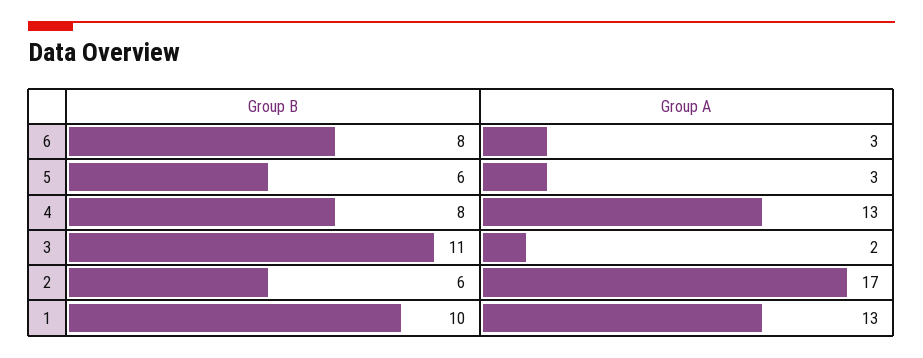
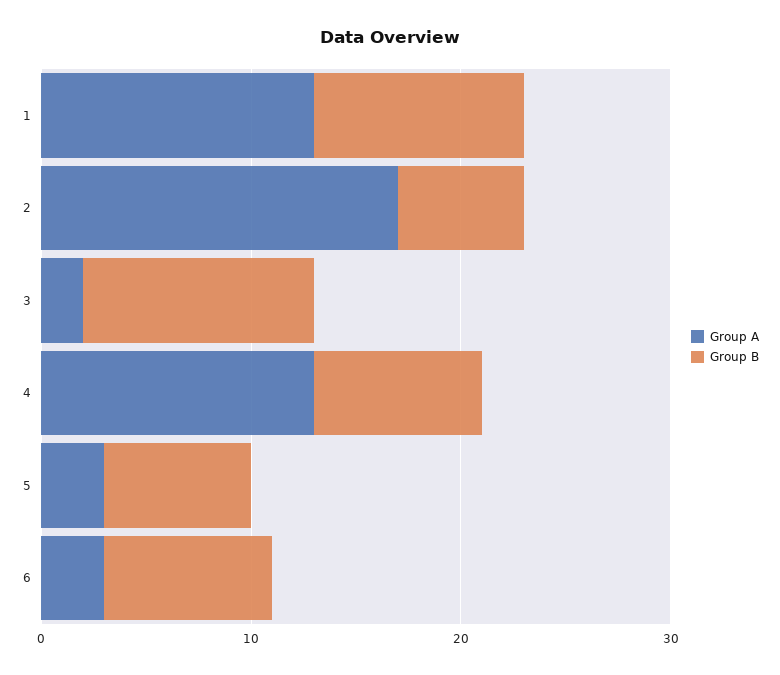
Group B, 5: 6 -> 7

